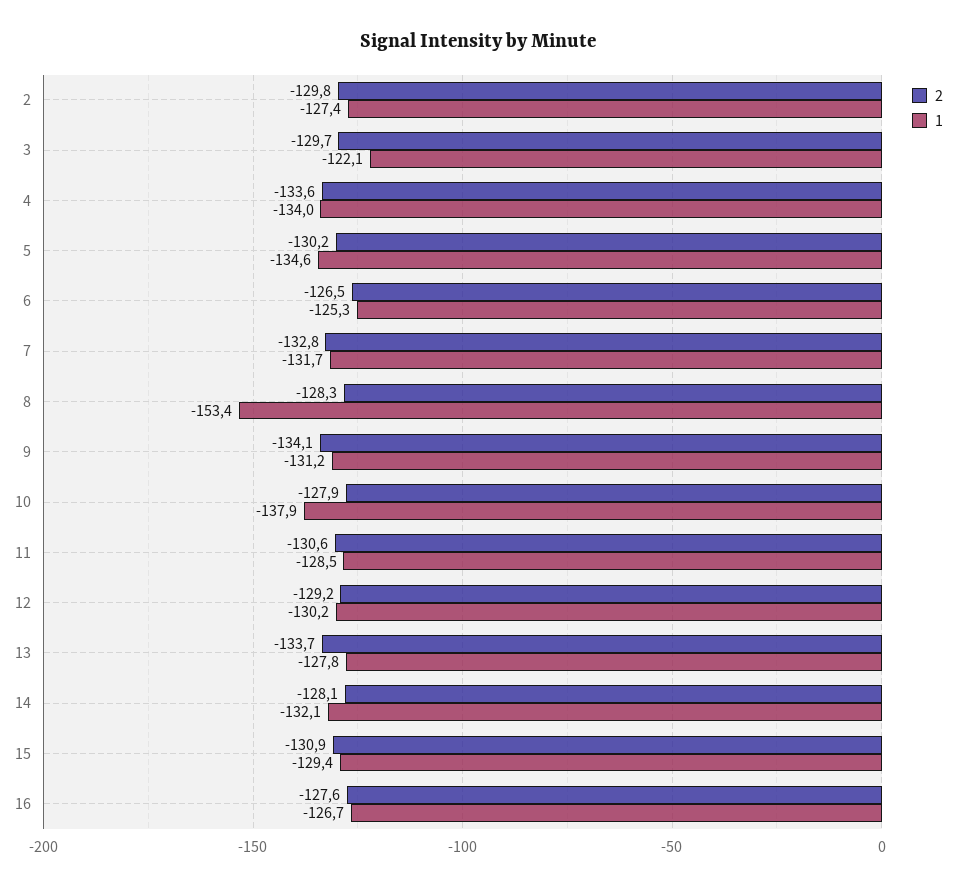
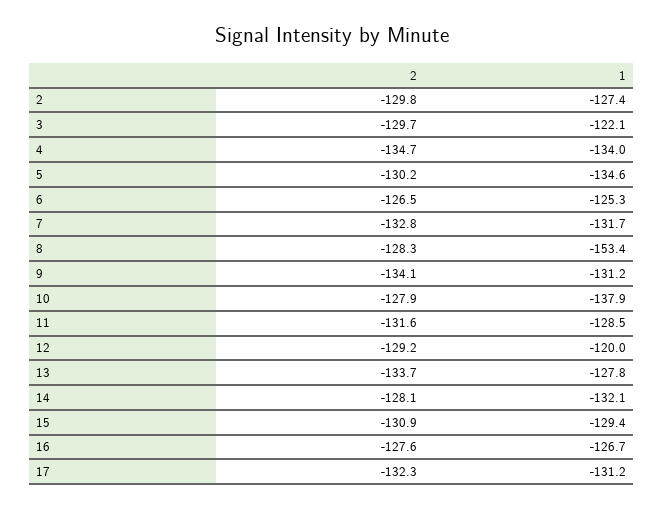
2, 4: -133.6 -> -134.7
2, 11: -130.6 -> -131.6
1, 12: -130.2 -> -120
2, 17: none -> -132.3
1, 17: none -> -131.2

